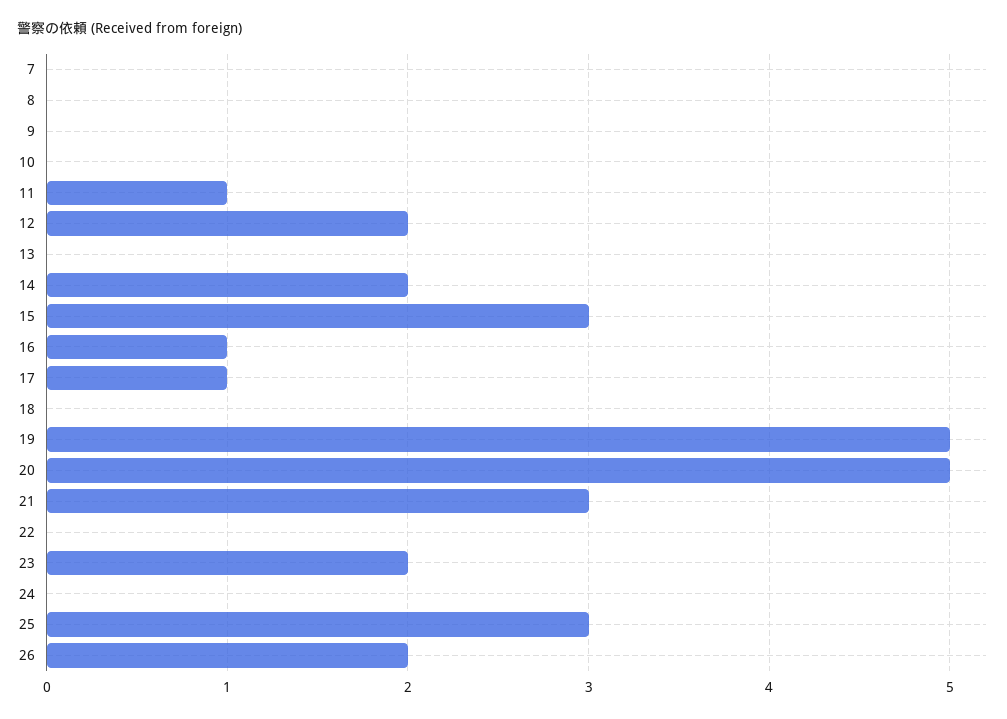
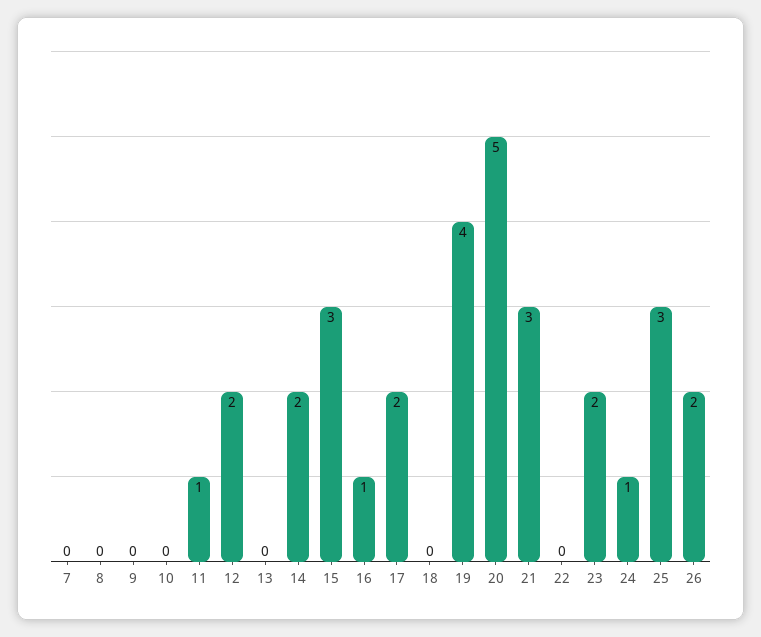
17: 1 -> 2
19: 5 -> 4
24: 0 -> 1

